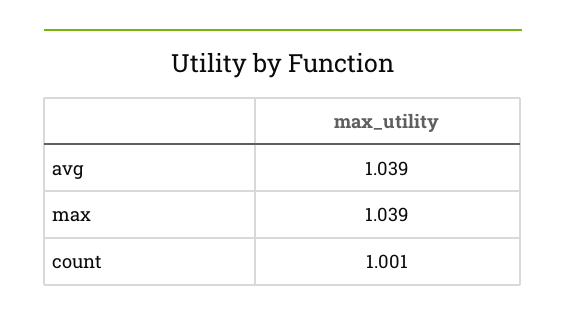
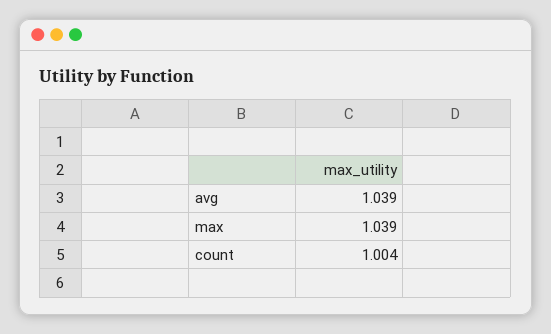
count: 1.001 -> 1.004

